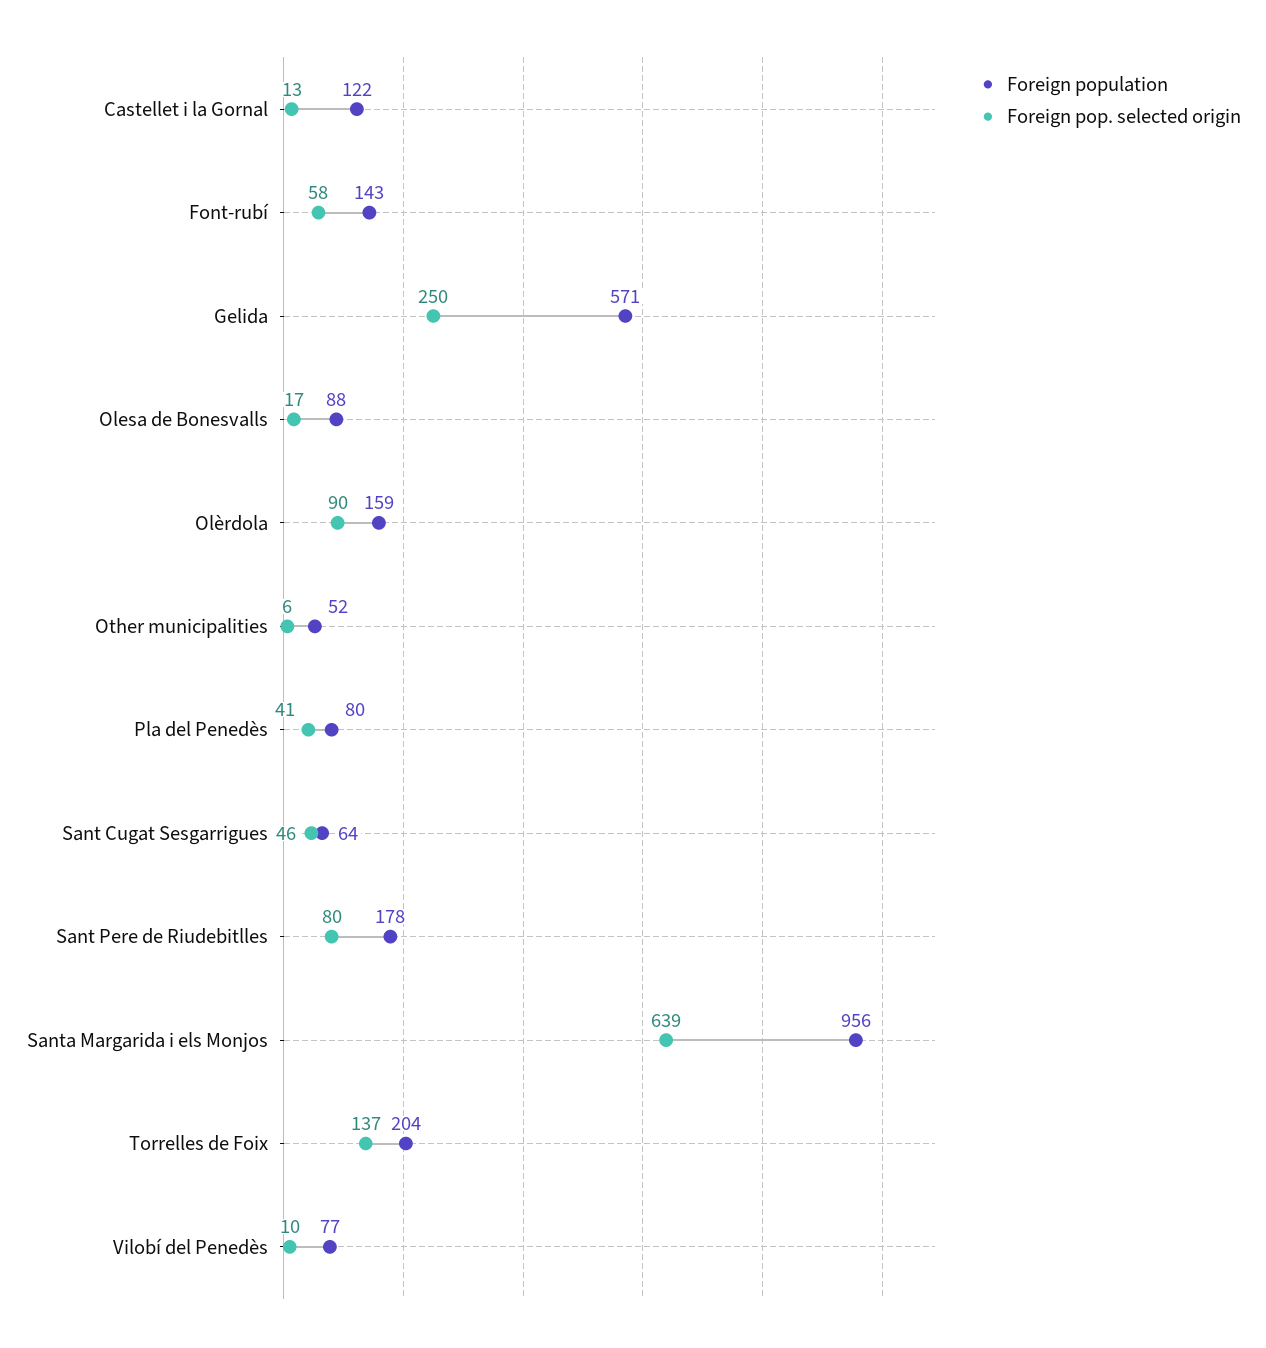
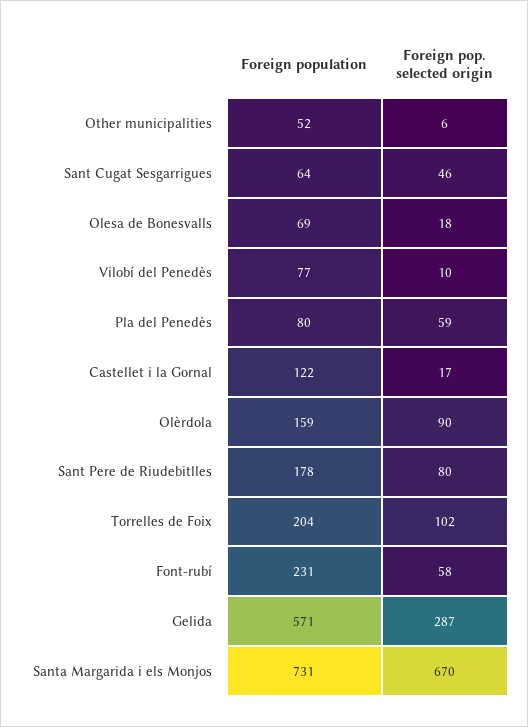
Foreign pop. selected origin, Castellet i la Gornal: 13 -> 17
Foreign population, Font-rubí: 143 -> 231
Foreign pop. selected origin, Gelida: 250 -> 287
Foreign population, Olesa de Bonesvalls: 88 -> 69
Foreign pop. selected origin, Olesa de Bonesvalls: 17 -> 18
Foreign pop. selected origin, Pla del Penedès: 41 -> 59
Foreign population, Santa Margarida i els Monjos: 956 -> 731
Foreign pop. selected origin, Santa Margarida i els Monjos: 639 -> 670
Foreign pop. selected origin, Torrelles de Foix: 137 -> 102

